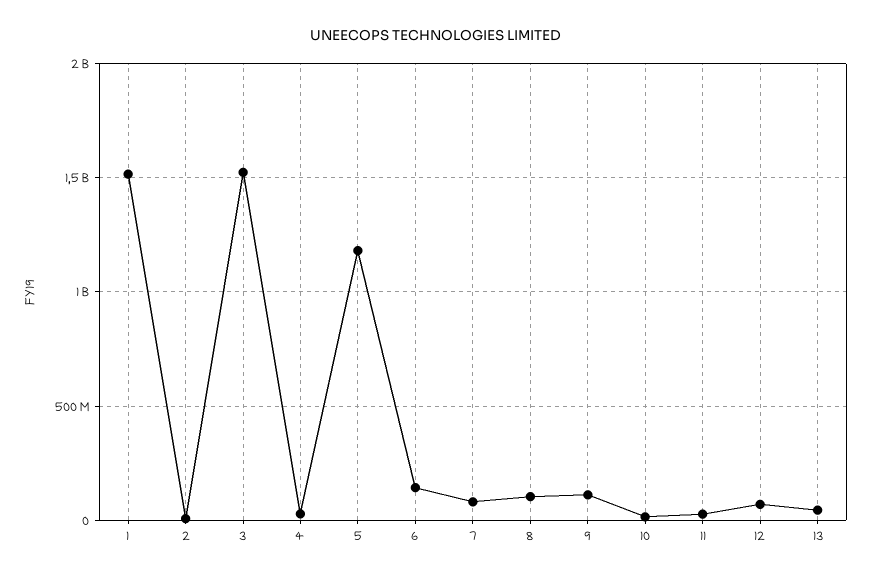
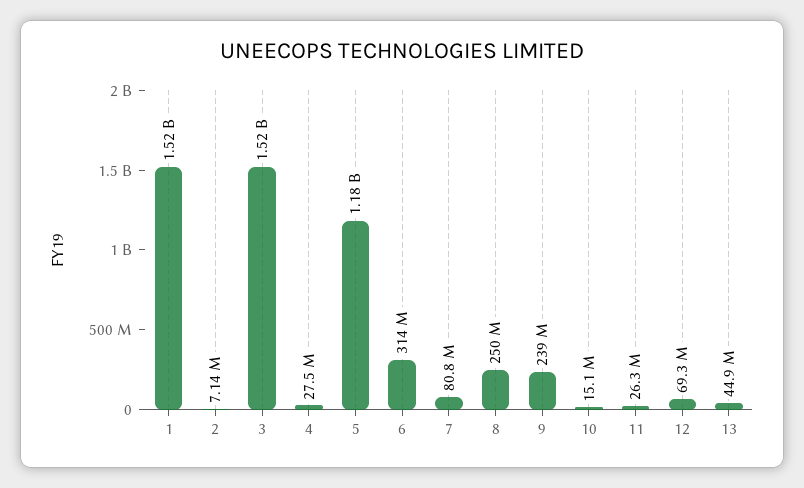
6: 150000000 -> 314000000
8: 100000000 -> 250000000
9: 100000000 -> 239000000

